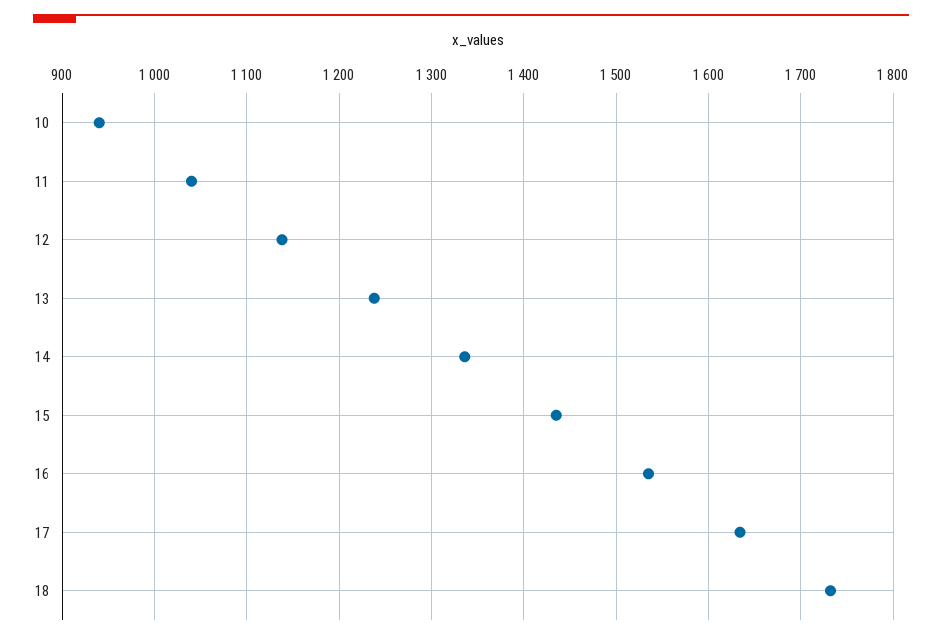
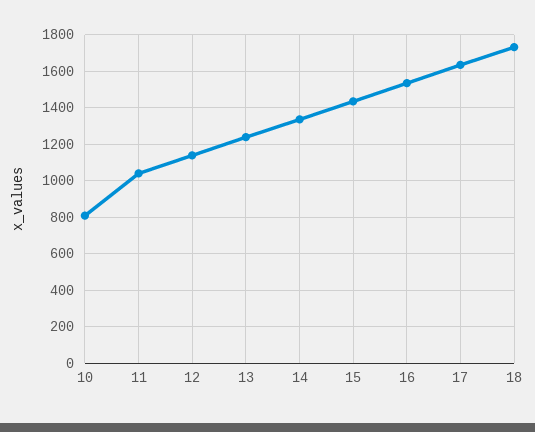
10: 940 -> 800

